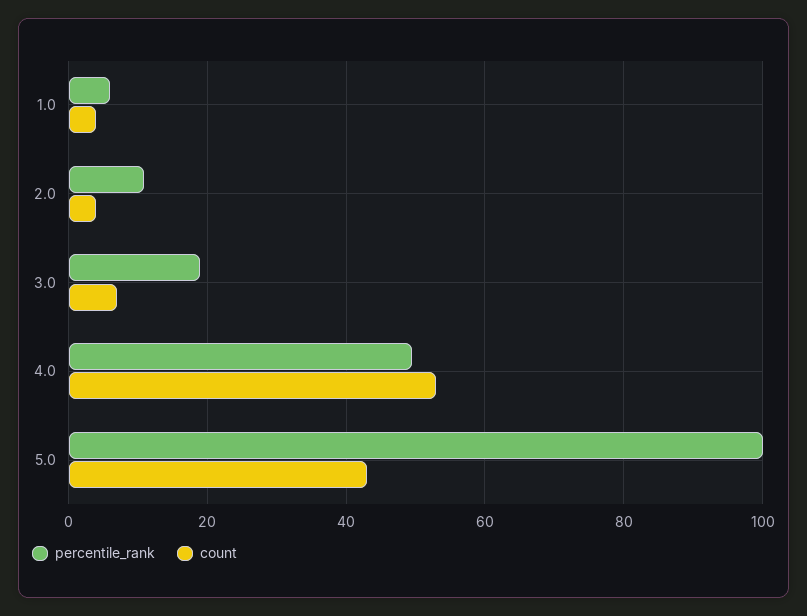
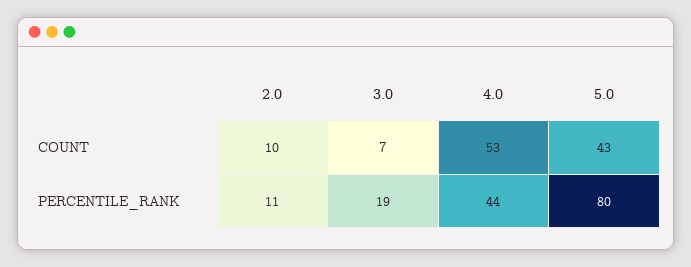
percentile_rank, 1.0: 6 -> none
count, 1.0: 4 -> none
count, 2.0: 4 -> 10
percentile_rank, 4.0: 50 -> 44
percentile_rank, 5.0: 100 -> 80

